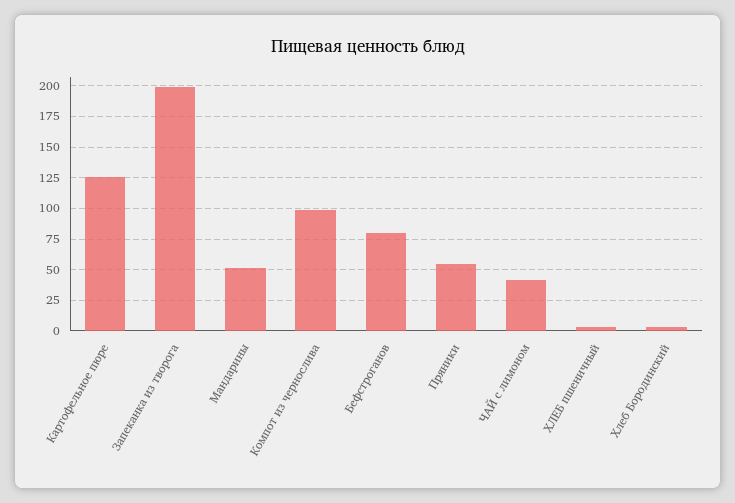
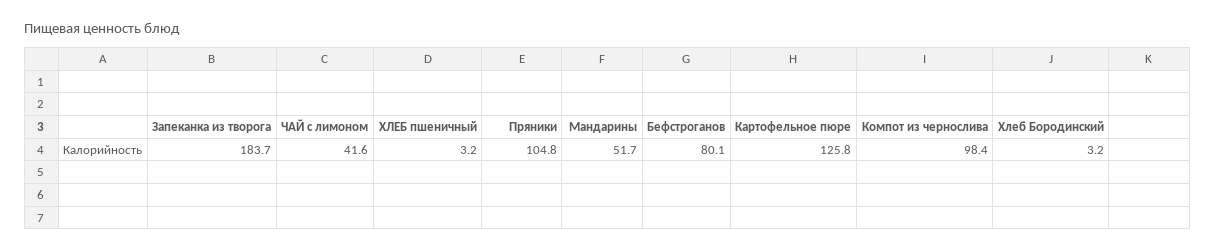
Запеканка из творога: 200 -> 183.7
Пряники: 55 -> 104.8

